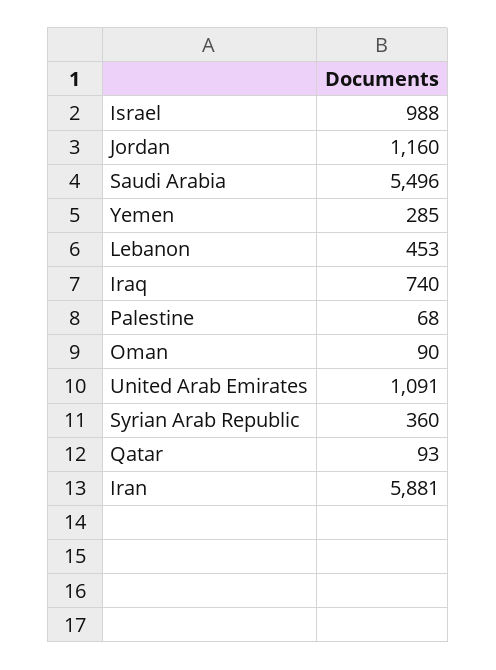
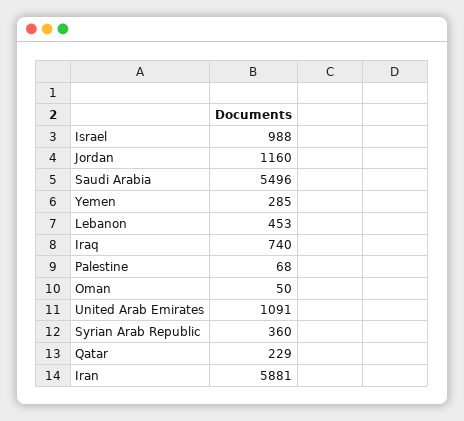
Oman: 90 -> 50
Qatar: 93 -> 229

